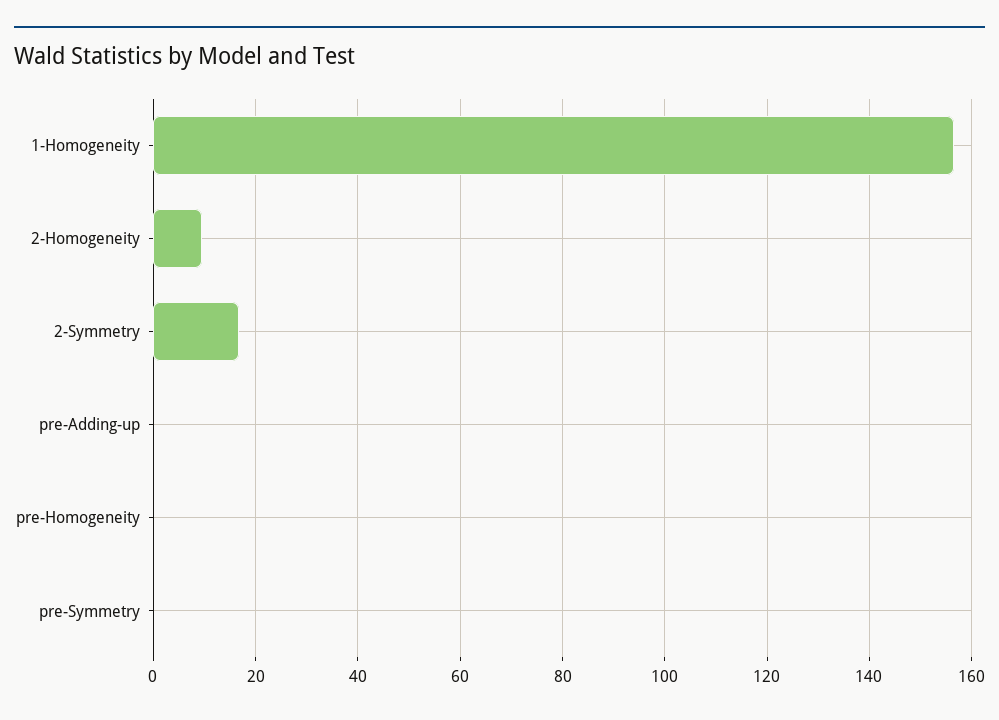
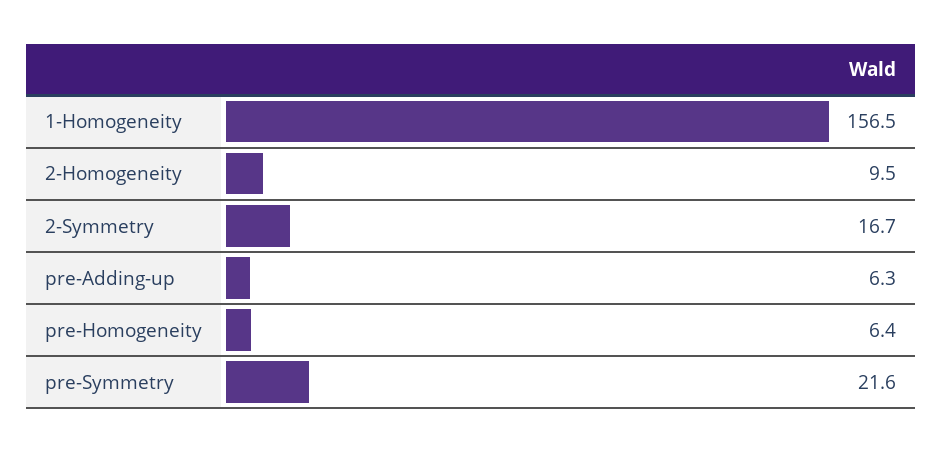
pre-Adding-up: 0 -> 6.3
pre-Homogeneity: 0 -> 6.4
pre-Symmetry: 0 -> 21.6

